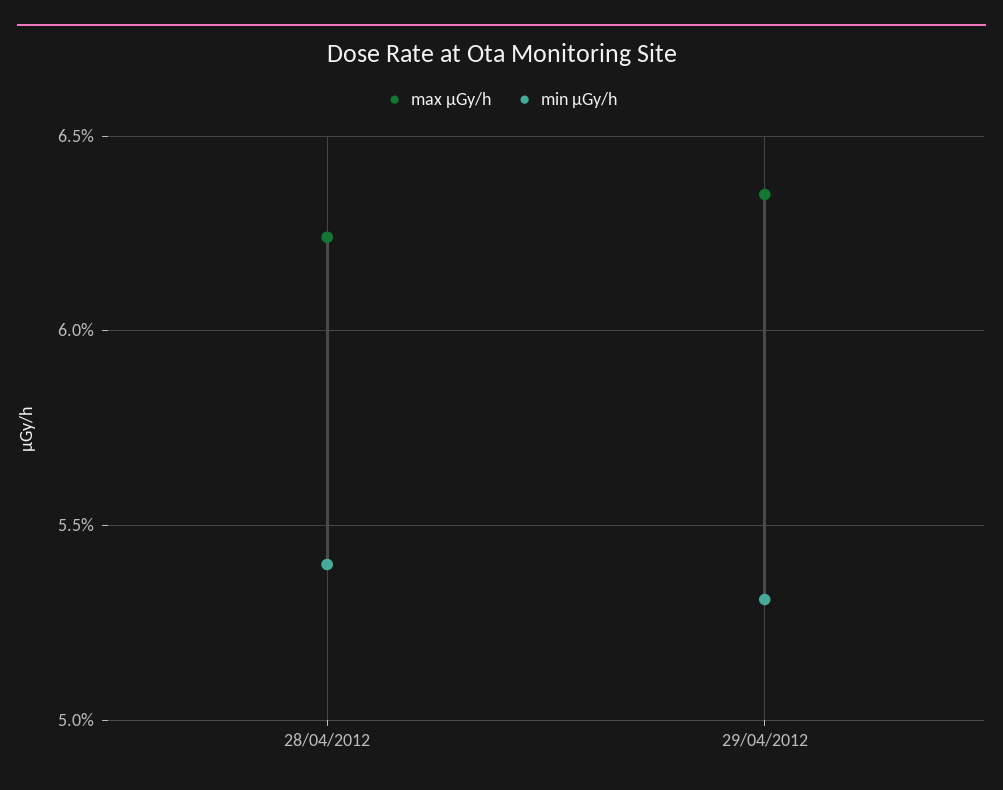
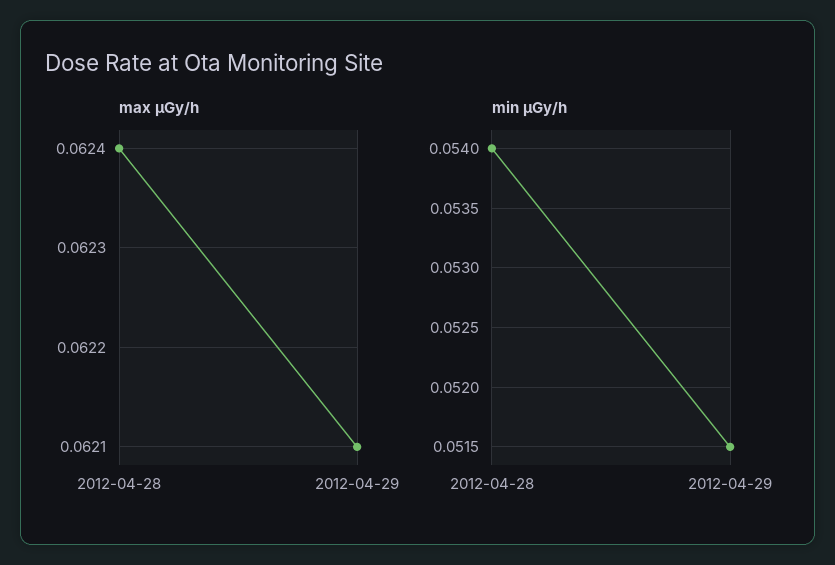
max μGy/h, 29/04/2012: 0.0635 -> 0.0621
min μGy/h, 29/04/2012: 0.053 -> 0.0515

